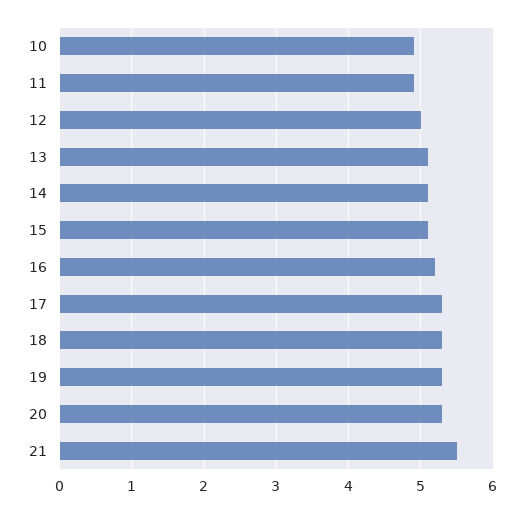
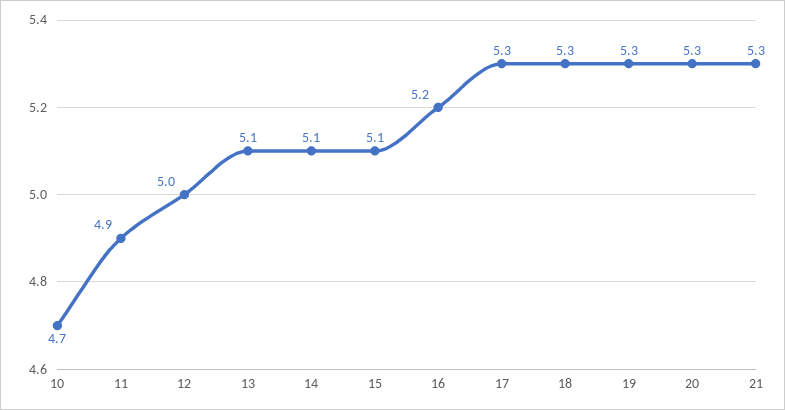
10: 4.9 -> 4.7
21: 5.5 -> 5.3

